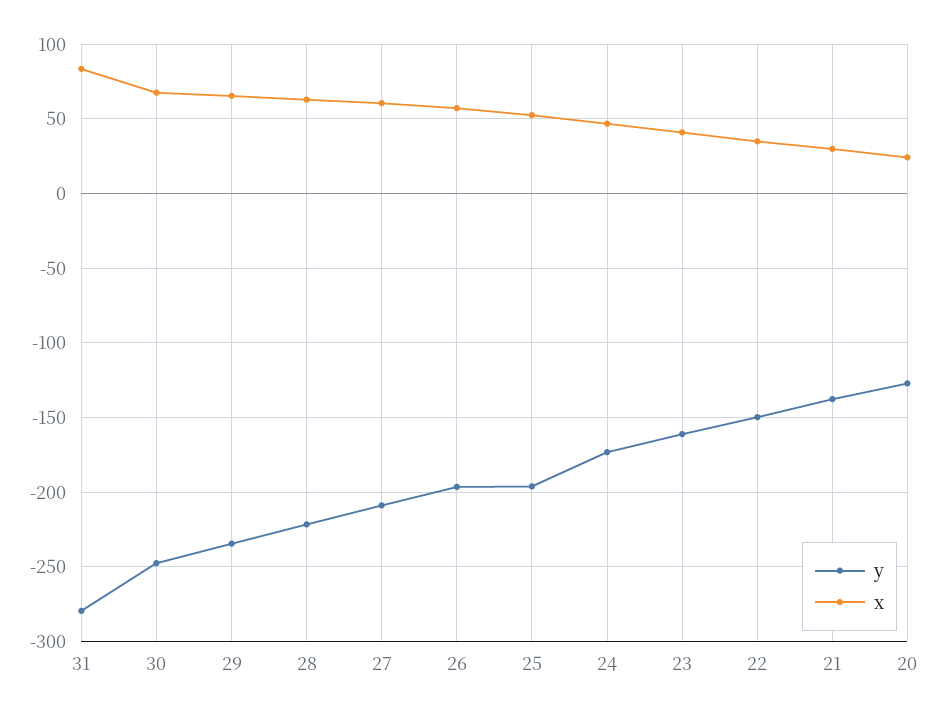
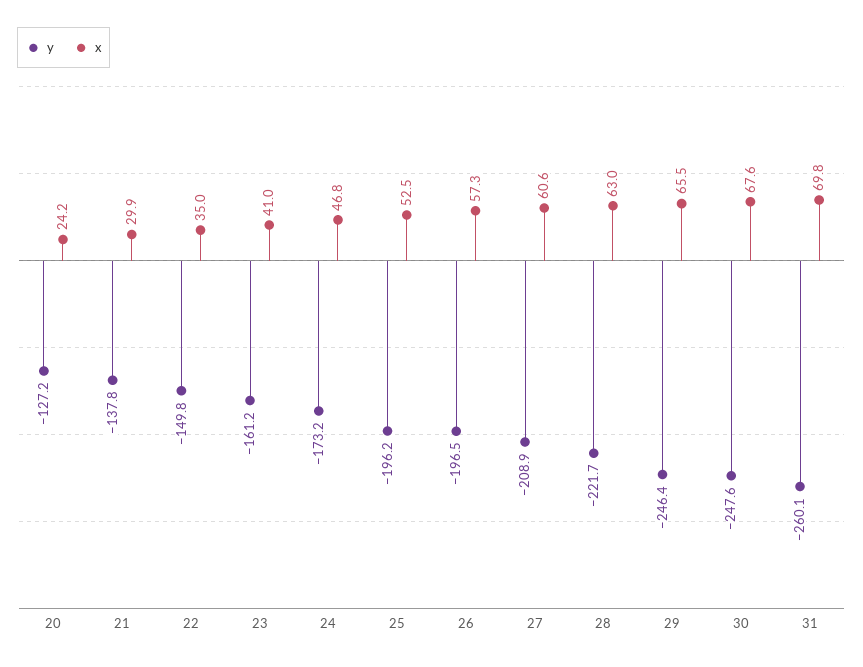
y, 31: -280 -> -260.1
x, 31: 85 -> 69.8
y, 29: -235 -> -246.4

